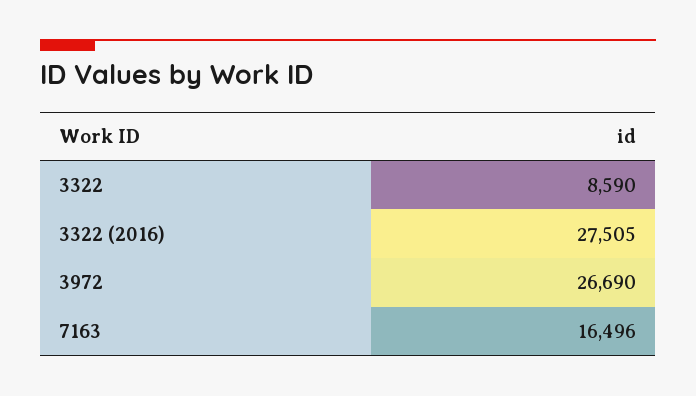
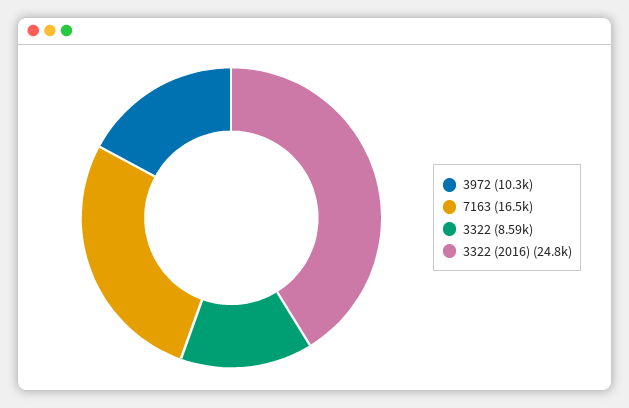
3322 (2016): 27505 -> 24800
3972: 26690 -> 10300

